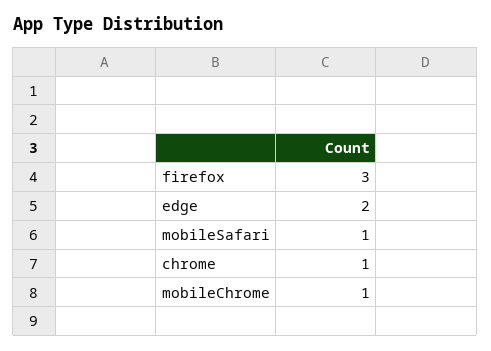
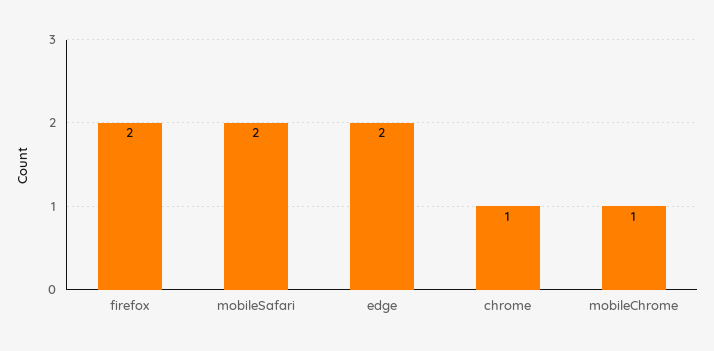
firefox: 3 -> 2
mobileSafari: 1 -> 2

